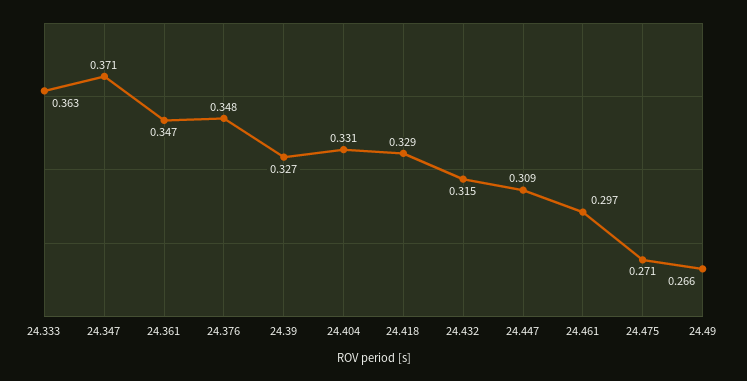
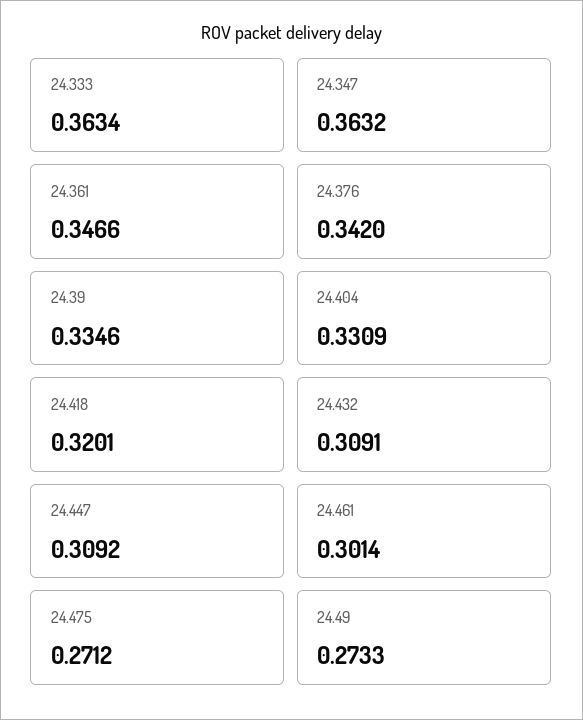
24.347: 0.371 -> 0.3632
24.376: 0.348 -> 0.342
24.39: 0.327 -> 0.3346
24.418: 0.329 -> 0.3201
24.432: 0.315 -> 0.3091
24.461: 0.297 -> 0.3014
24.49: 0.266 -> 0.2733

